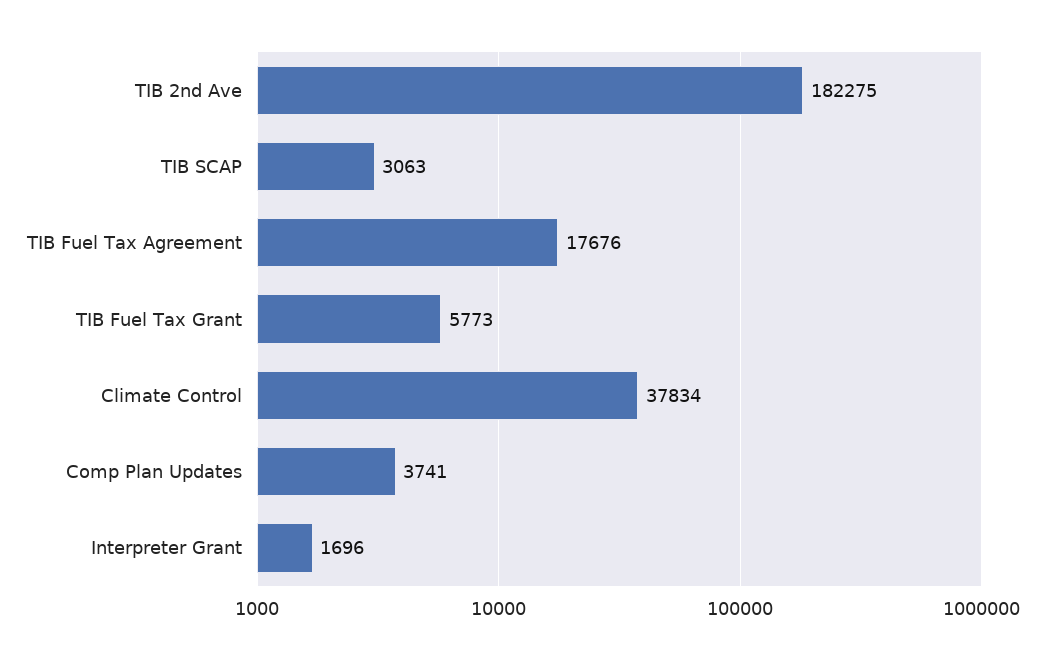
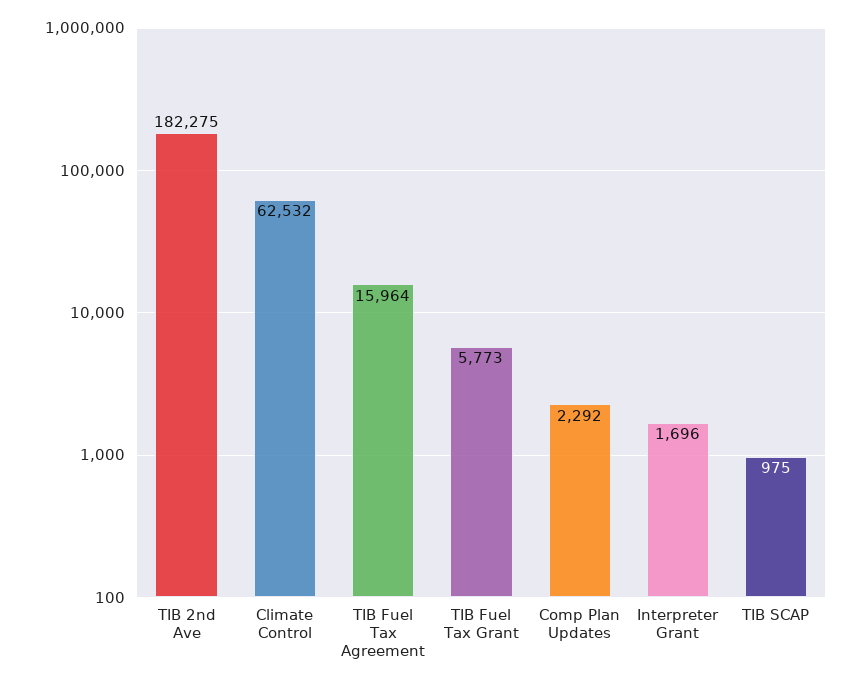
TIB SCAP: 3063 -> 975
TIB Fuel Tax Agreement: 17676 -> 15964
Climate Control: 37834 -> 62532
Comp Plan Updates: 3741 -> 2292

